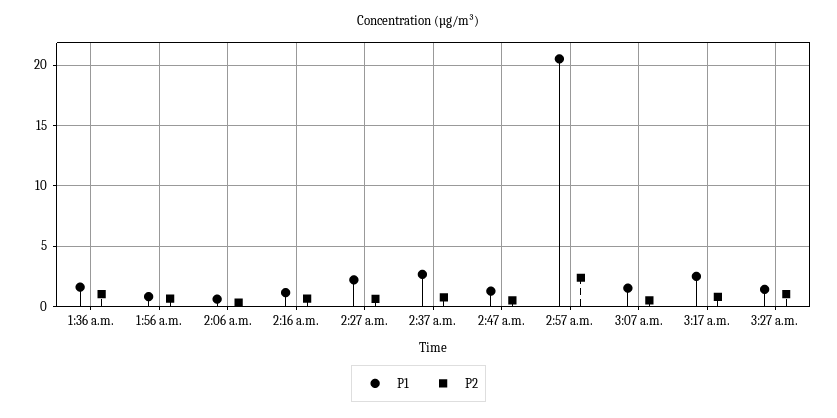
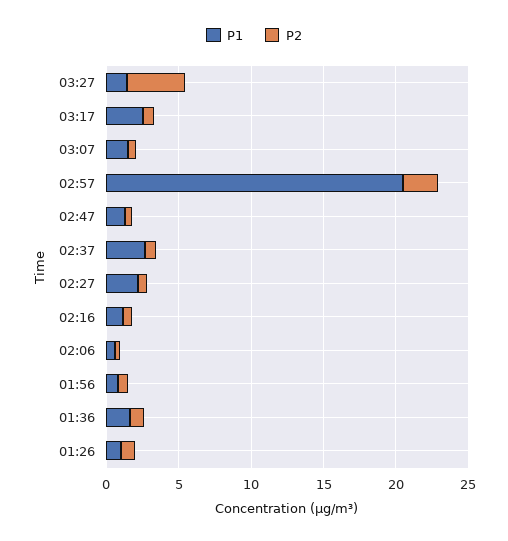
P2, 3:27 a.m.: 1 -> 4
P1, 01:26: none -> 1
P2, 01:26: none -> 1

